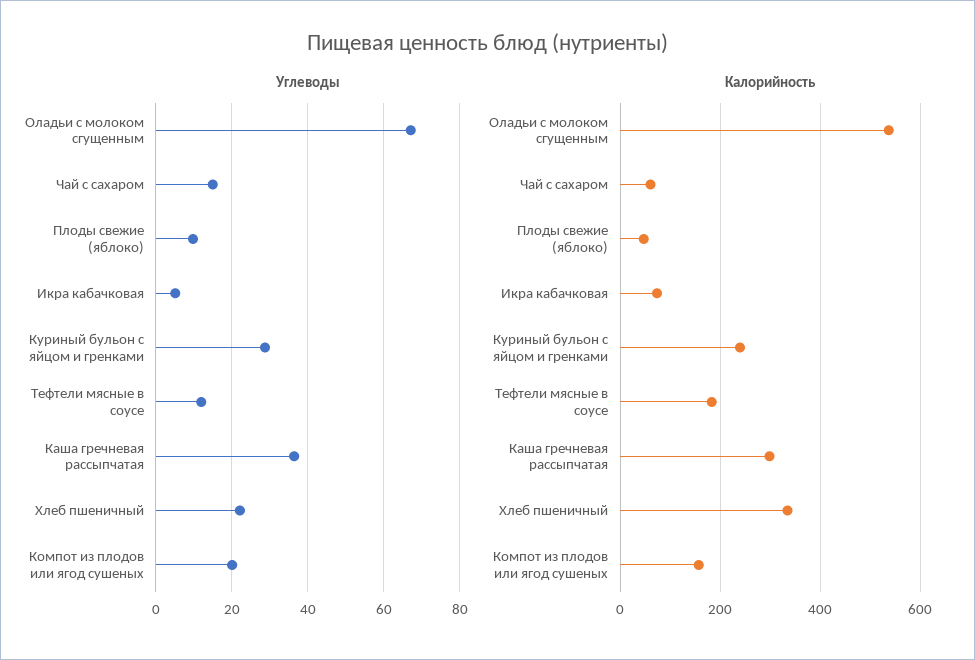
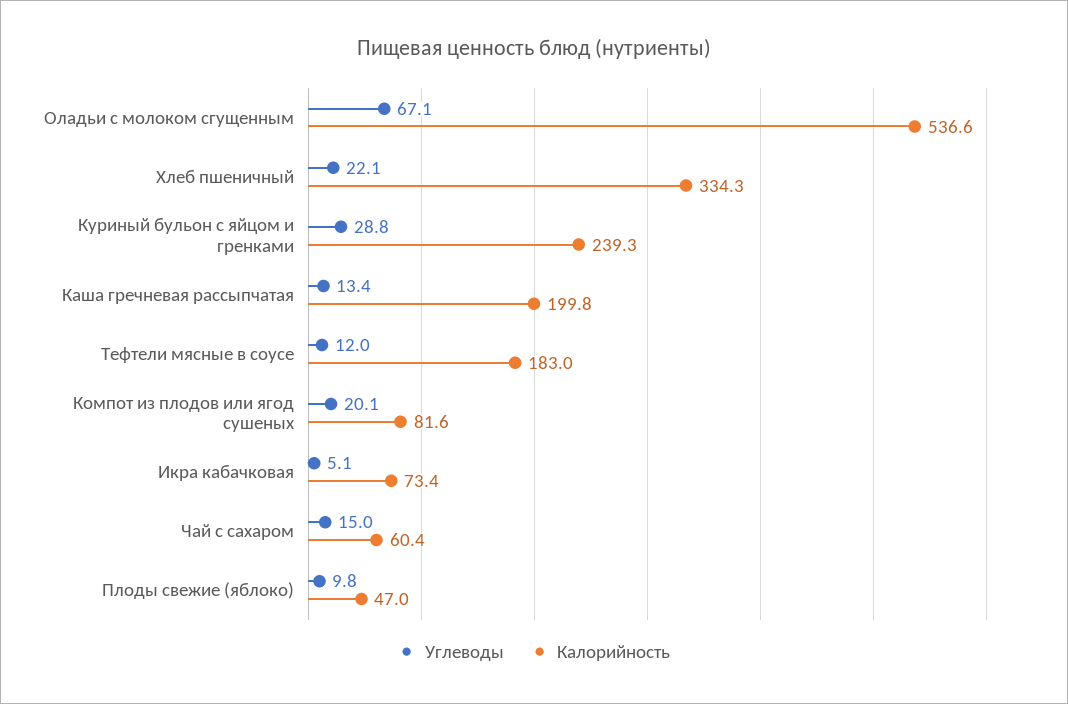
Углеводы, Каша гречневая рассыпчатая: 36 -> 13.4
Калорийность, Каша гречневая рассыпчатая: 300 -> 199.8
Калорийность, Компот из плодов или ягод сушеных: 160 -> 81.6

